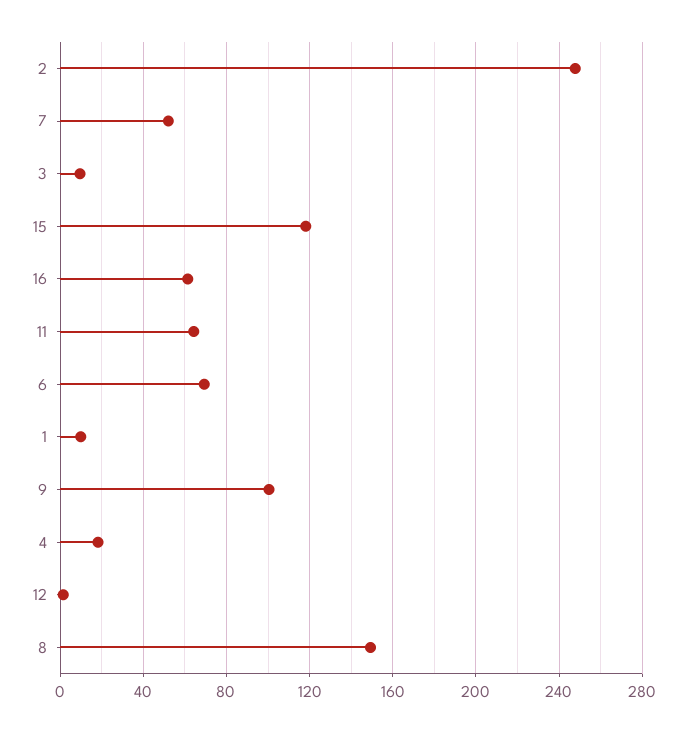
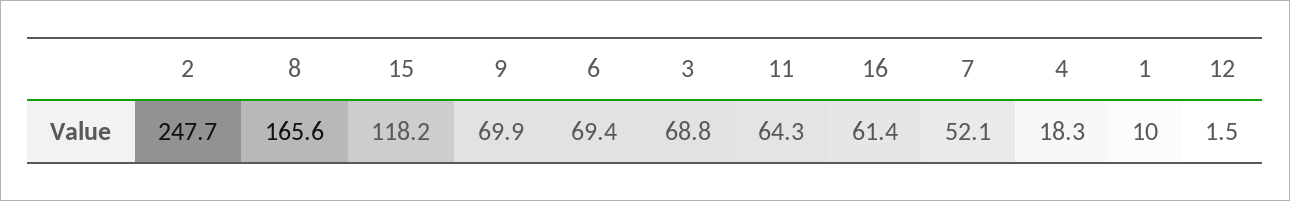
3: 10 -> 68.8
9: 100 -> 69.9
8: 150 -> 165.6

